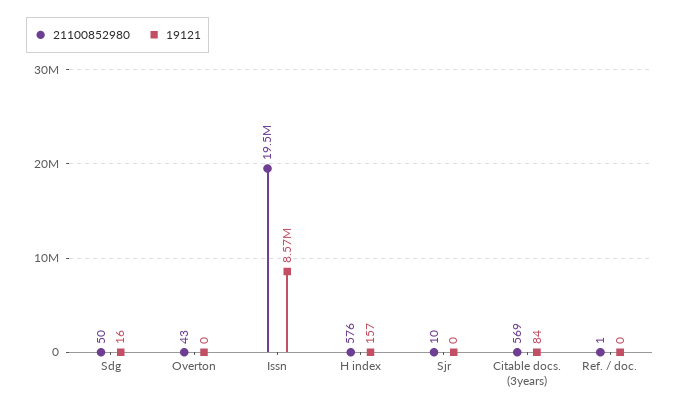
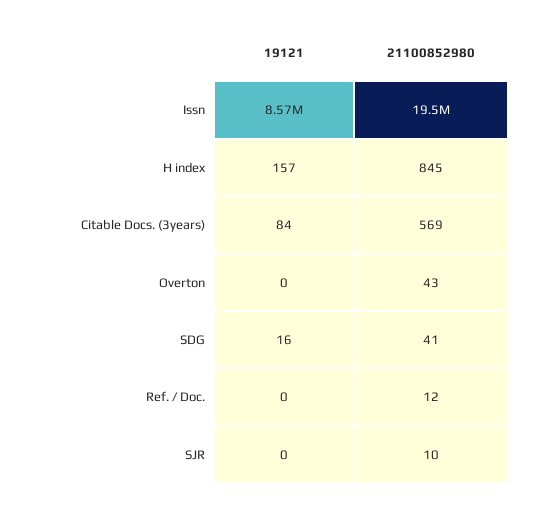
21100852980, Sdg: 50 -> 41
21100852980, H index: 576 -> 845
21100852980, Ref. / doc.: 1 -> 12

